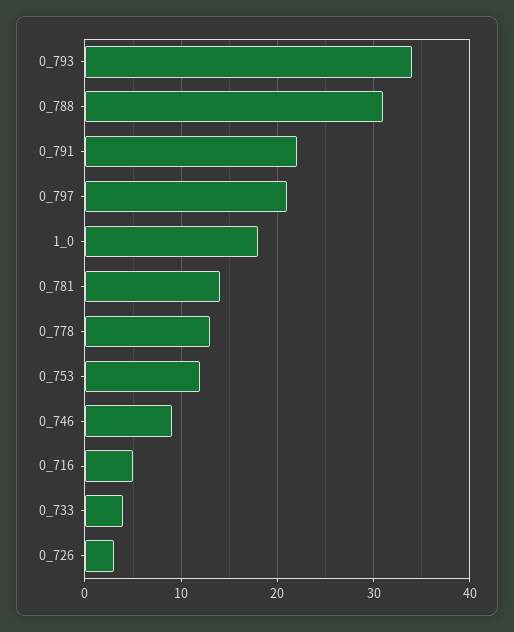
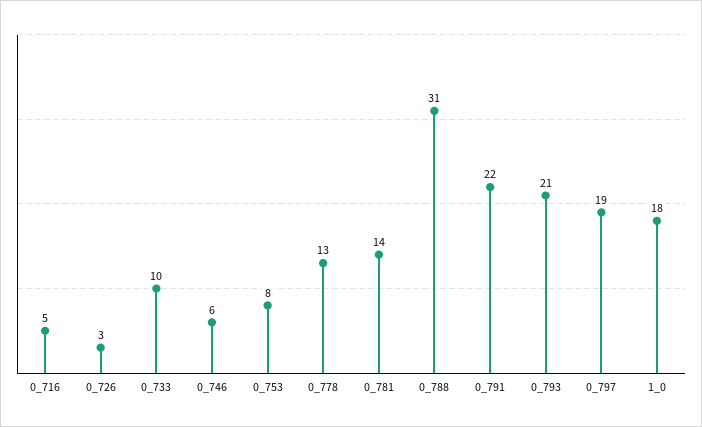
0_793: 34 -> 21
0_797: 21 -> 19
0_753: 12 -> 8
0_746: 9 -> 6
0_733: 4 -> 10

